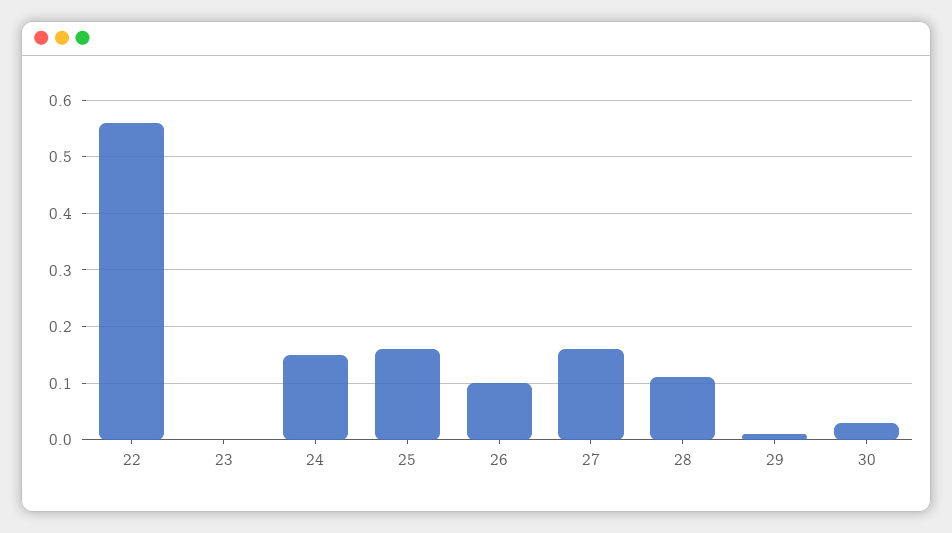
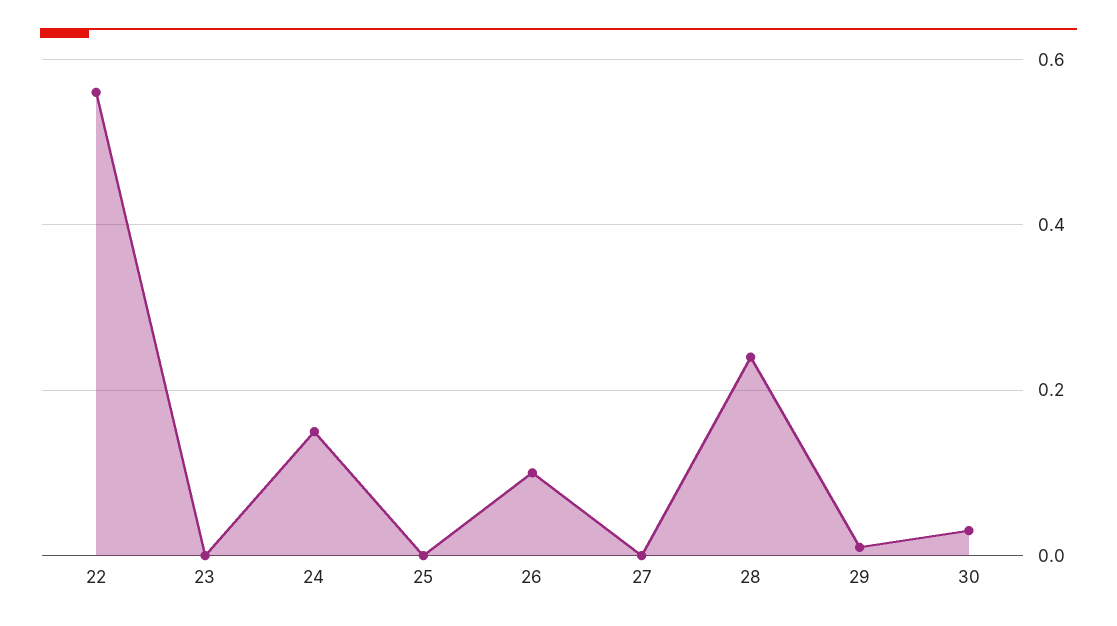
25: 0.15 -> 0
27: 0.15 -> 0
28: 0.1 -> 0.25

